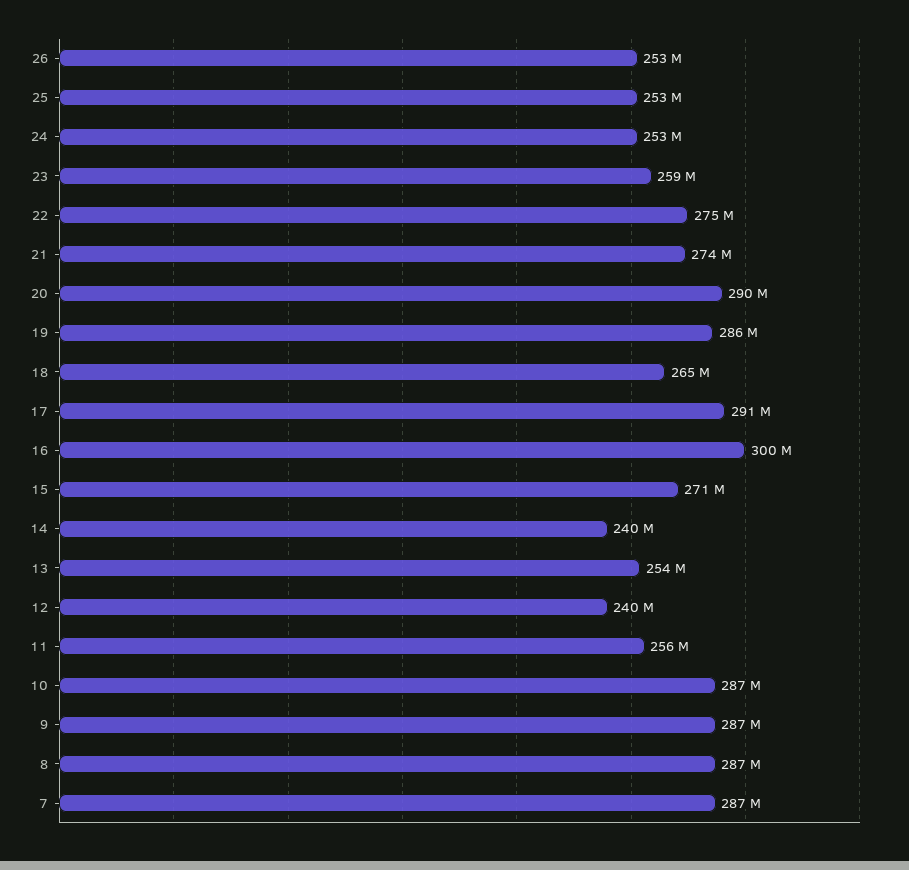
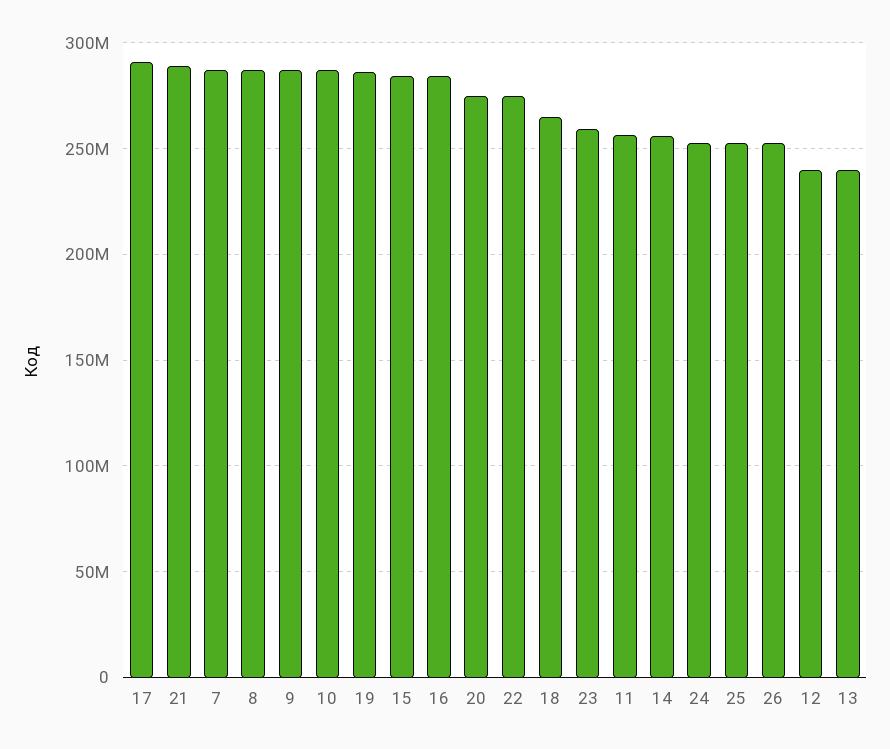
21: 274000000 -> 290000000
20: 290000000 -> 275000000
16: 300000000 -> 285000000
15: 271000000 -> 285000000
14: 240000000 -> 255000000
13: 254000000 -> 240000000

